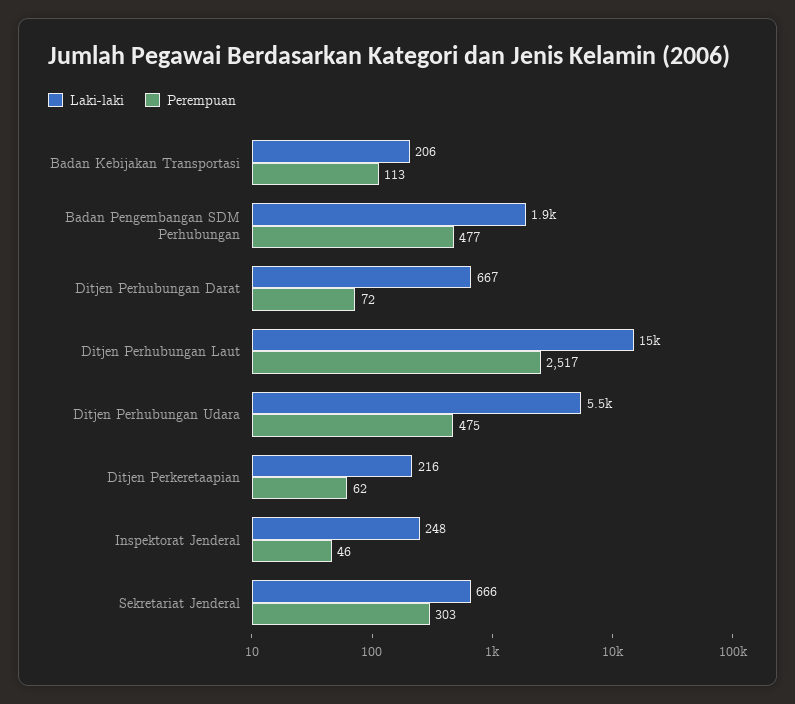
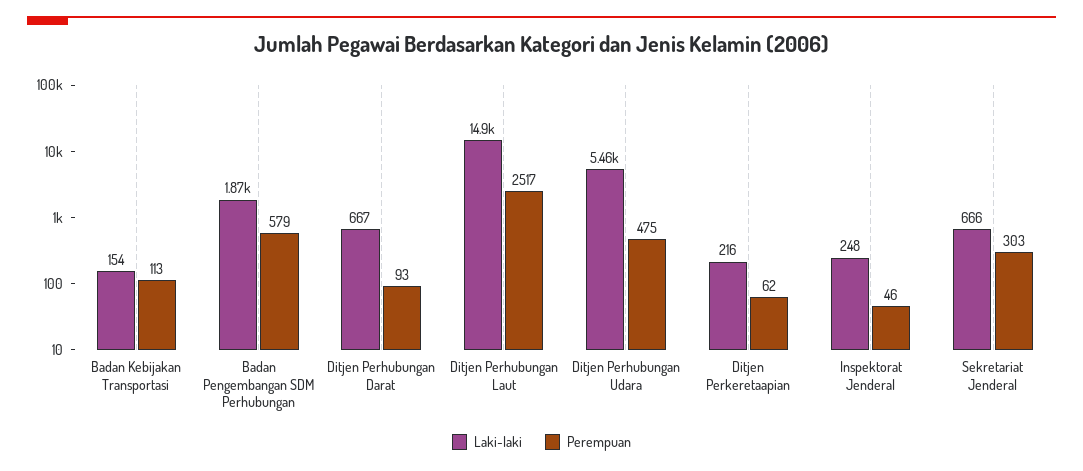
Laki-laki, Badan Kebijakan Transportasi: 206 -> 154
Perempuan, Badan Pengembangan SDM Perhubungan: 477 -> 579
Perempuan, Ditjen Perhubungan Darat: 72 -> 93

